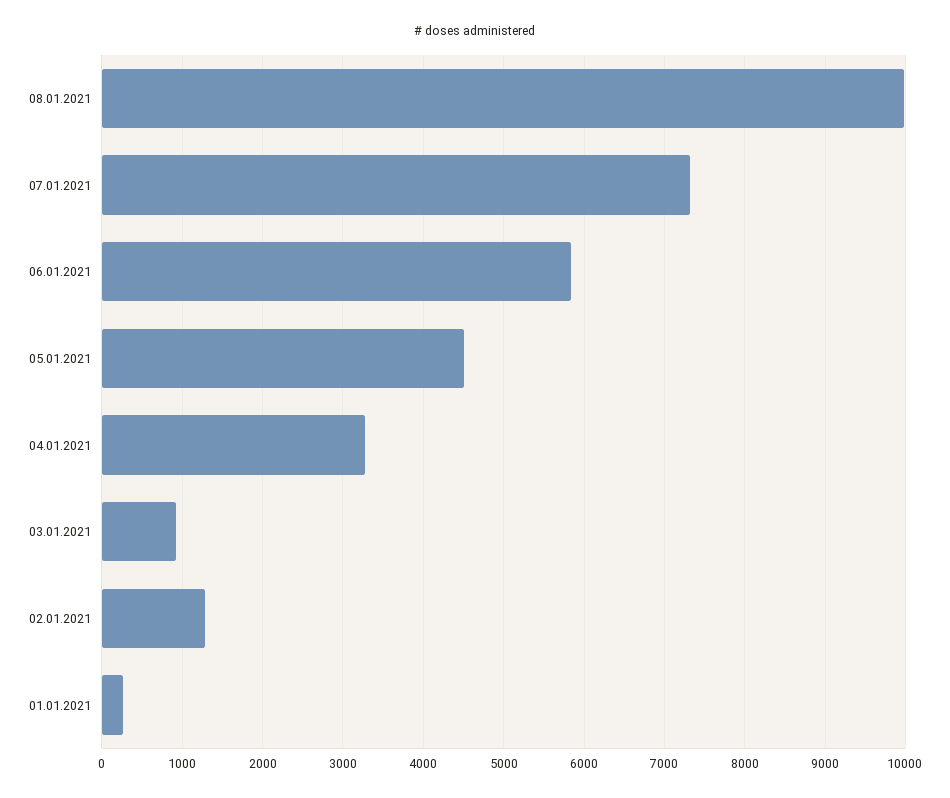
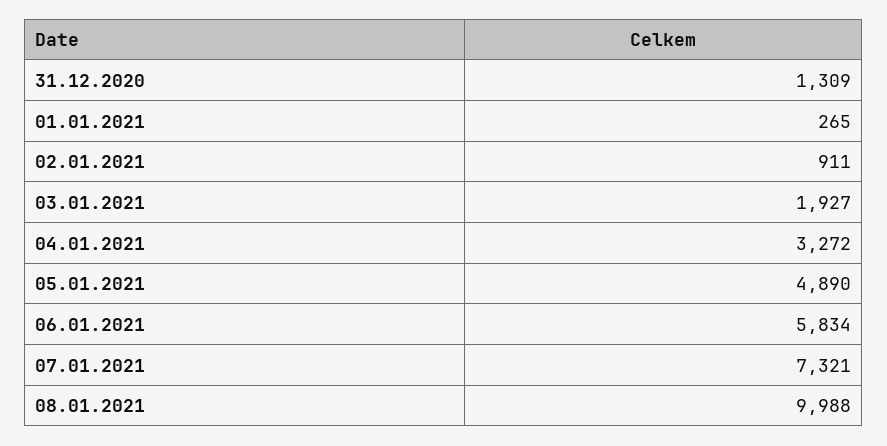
05.01.2021: 4500 -> 4890
03.01.2021: 900 -> 1927
02.01.2021: 1300 -> 911
31.12.2020: none -> 1309

